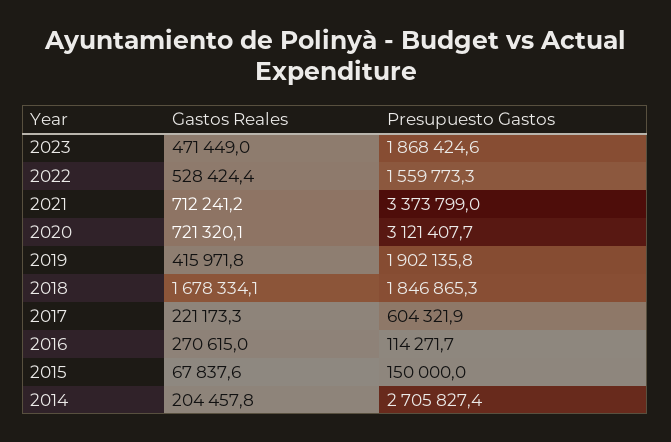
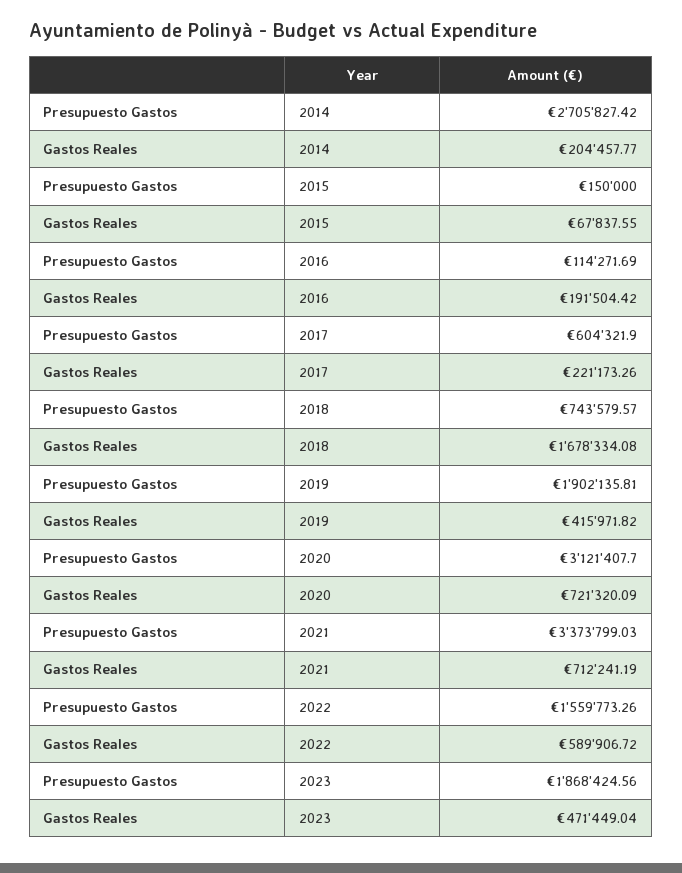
Gastos Reales, 2022: 528424.4 -> 589906.72
Presupuesto Gastos, 2018: 1846865.3 -> 743579.57
Gastos Reales, 2016: 270615 -> 191504.42

